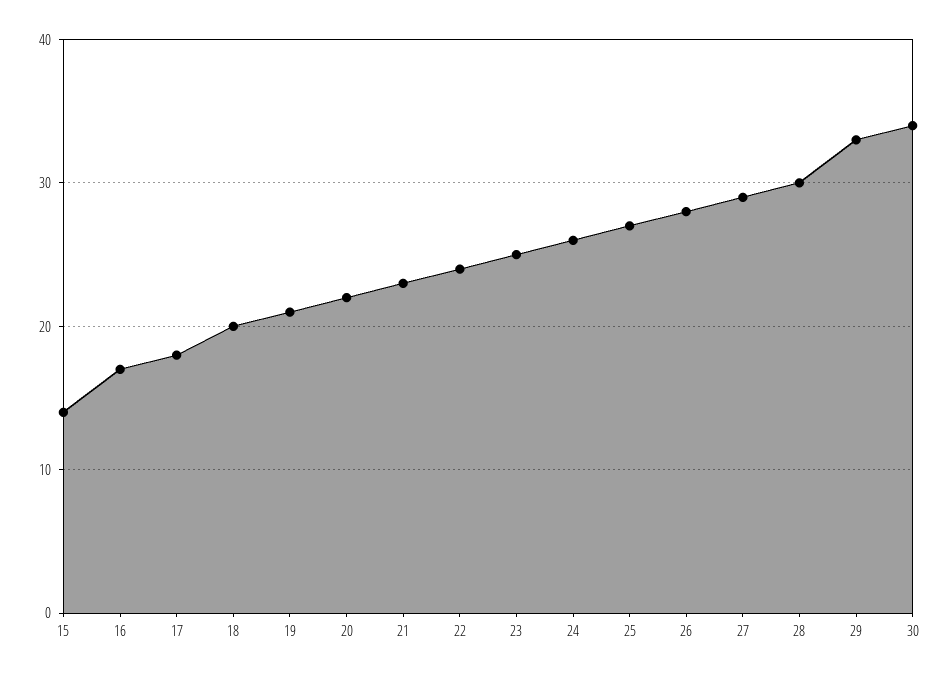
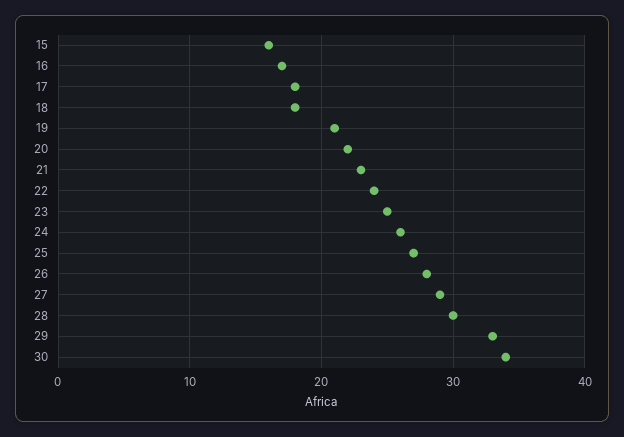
15: 14 -> 16
18: 20 -> 18

